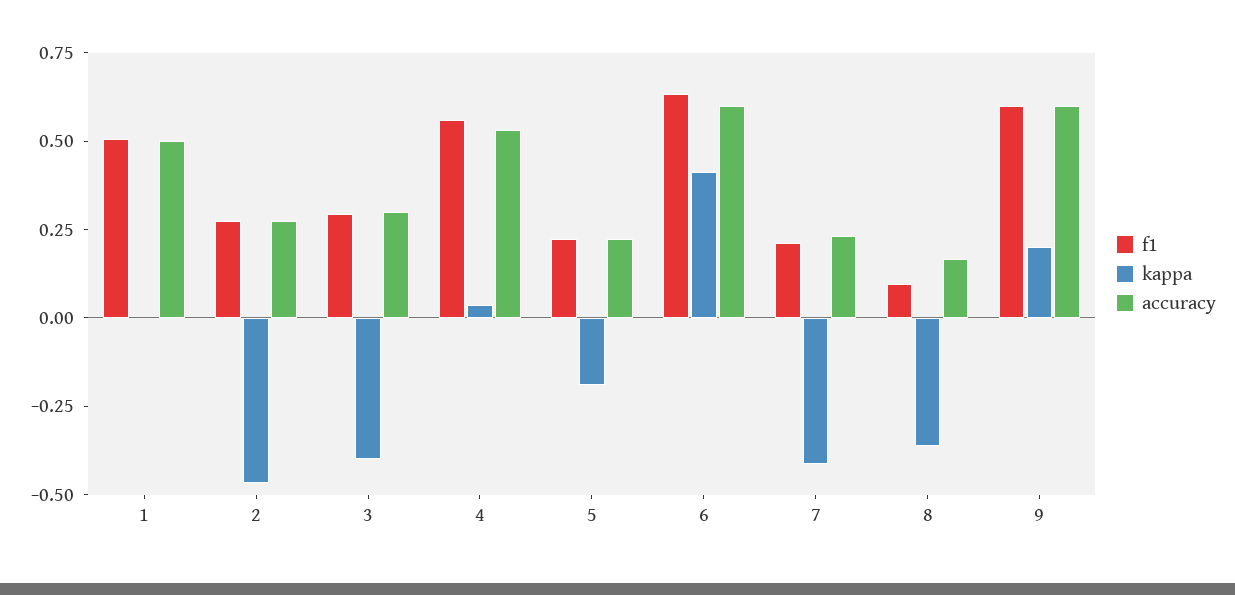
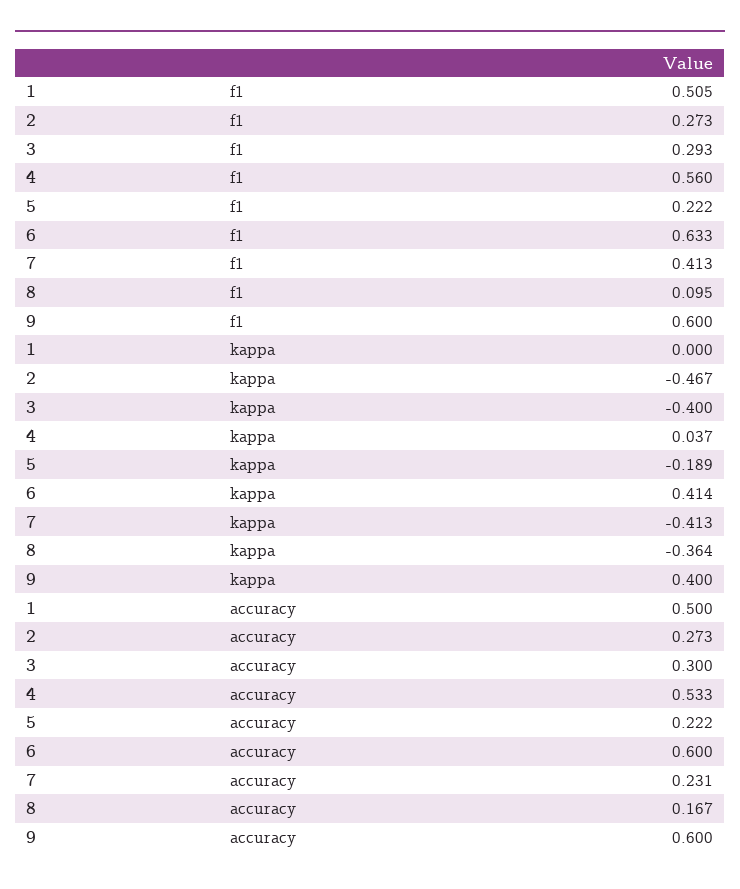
f1, 7: 0.2 -> 0.413
kappa, 9: 0.2 -> 0.4

